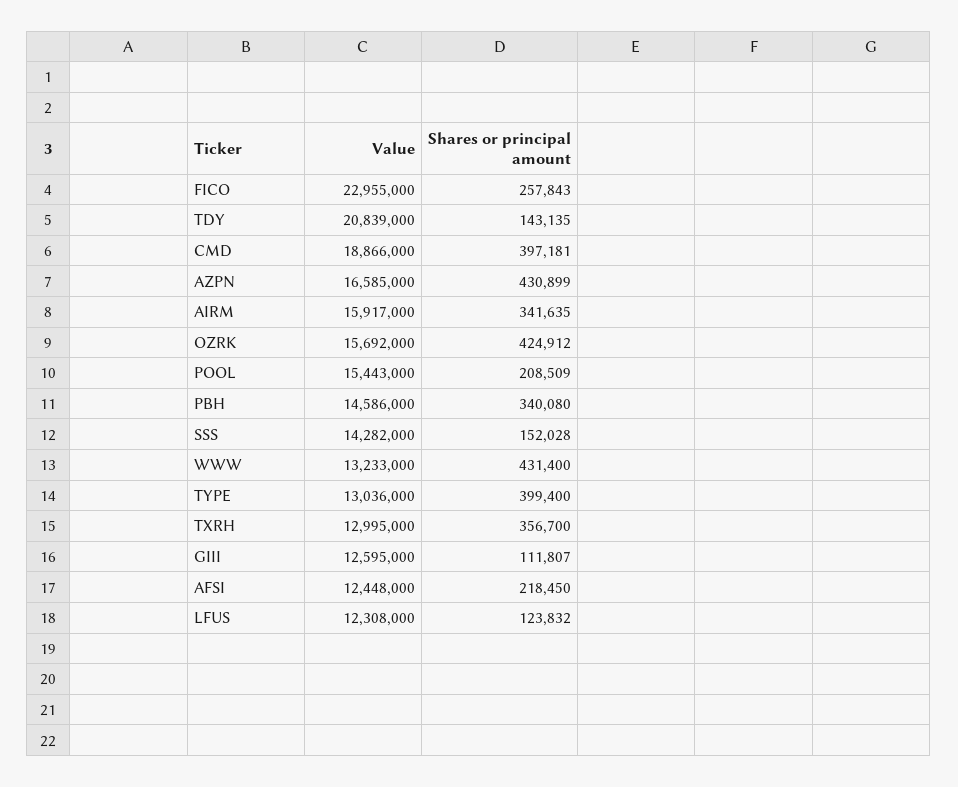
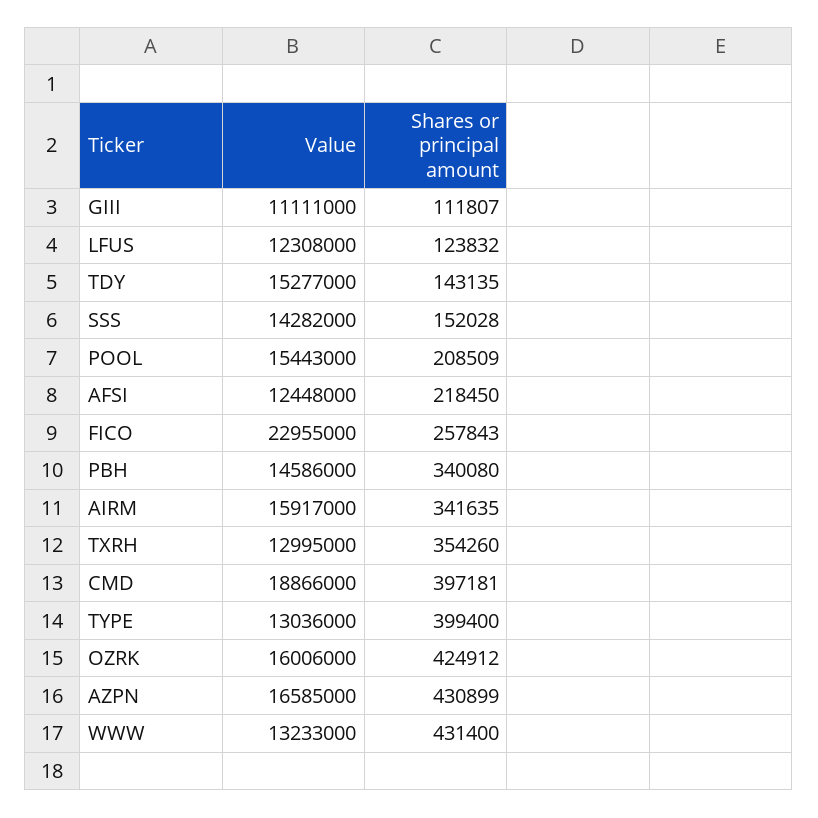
Value, TDY: 20839000 -> 15277000
Value, OZRK: 15692000 -> 16006000
Shares or principal amount, TXRH: 356700 -> 354260
Value, GIII: 12595000 -> 11111000

